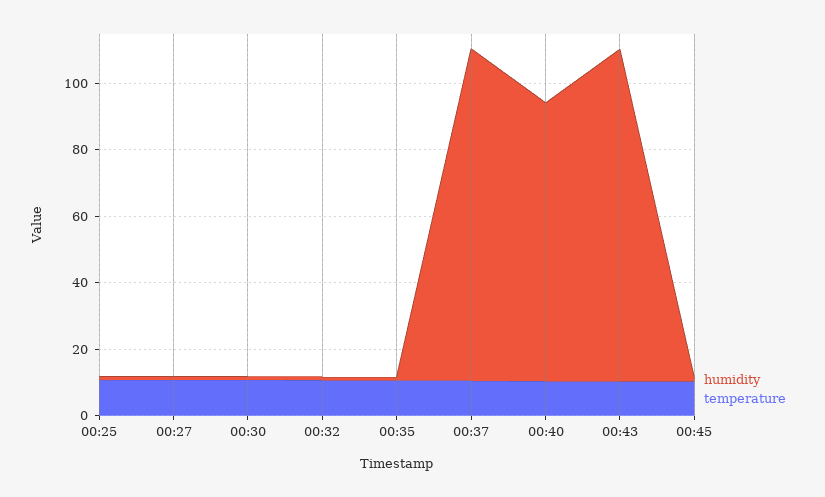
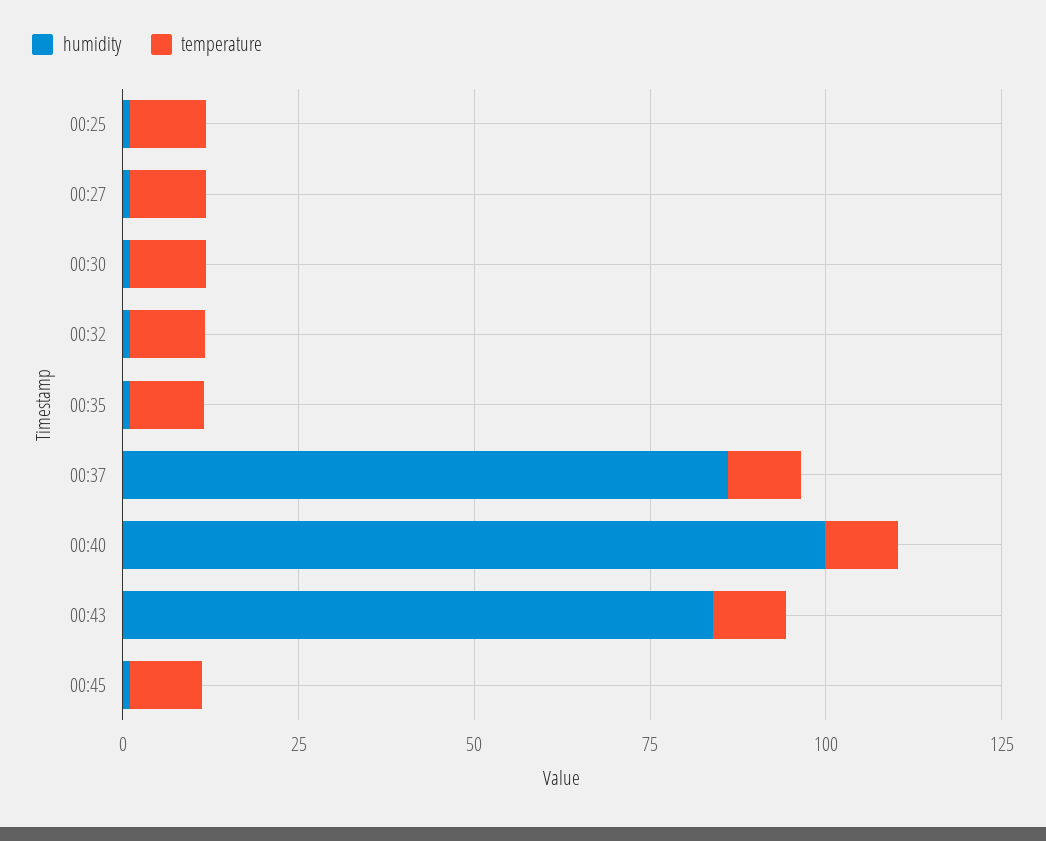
humidity, 00:37: 100 -> 85
humidity, 00:40: 85 -> 100
humidity, 00:43: 100 -> 85

